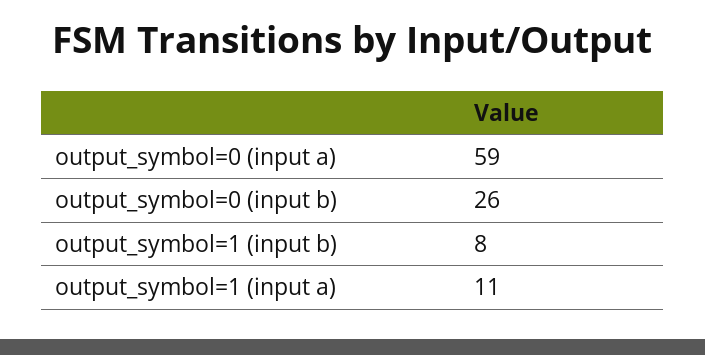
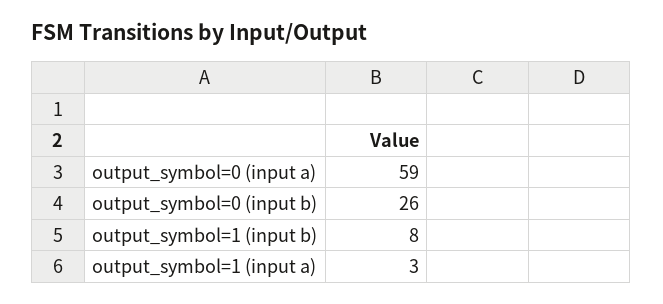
output_symbol=1 (input a): 11 -> 3

